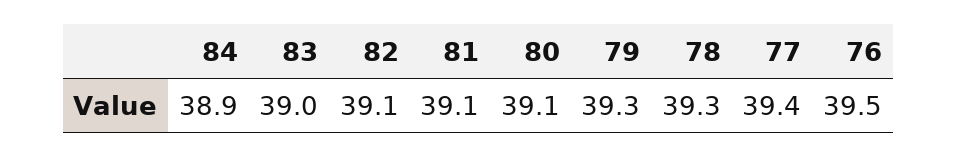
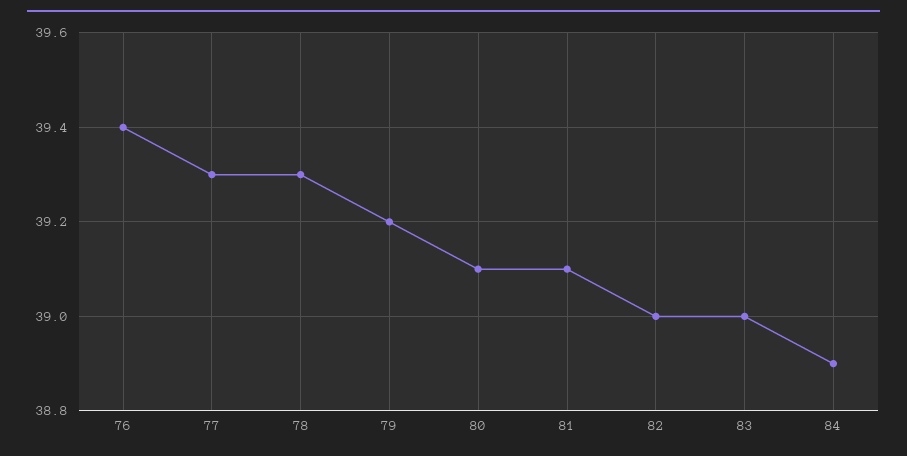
82: 39.1 -> 39
79: 39.3 -> 39.2
77: 39.4 -> 39.3
76: 39.5 -> 39.4

